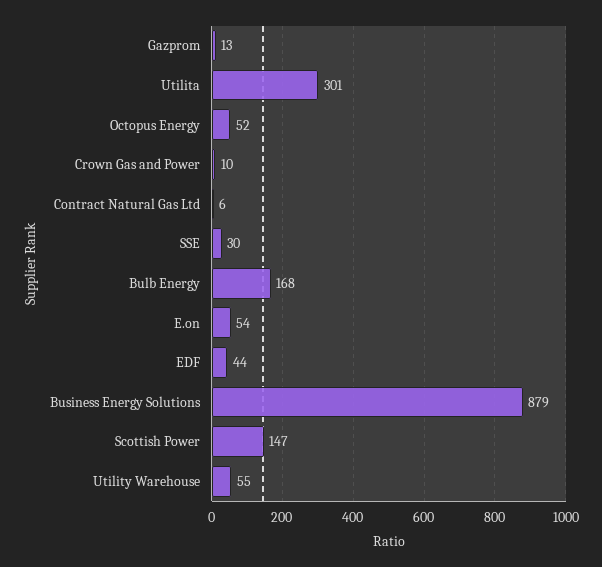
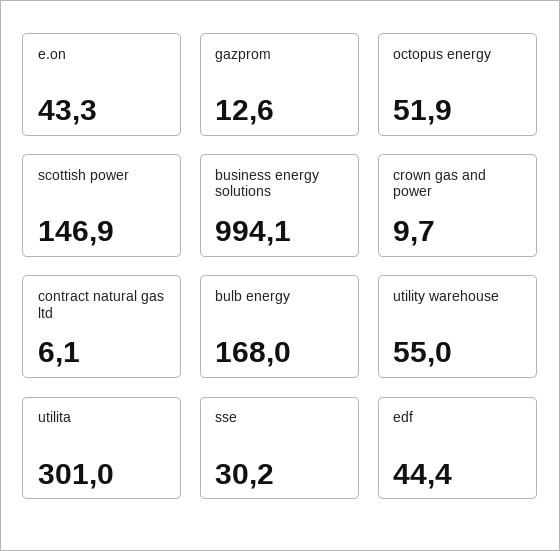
E.on: 54 -> 43.3
Business Energy Solutions: 879 -> 994.1

